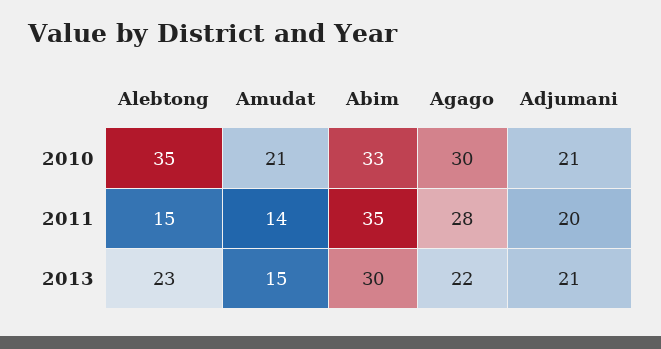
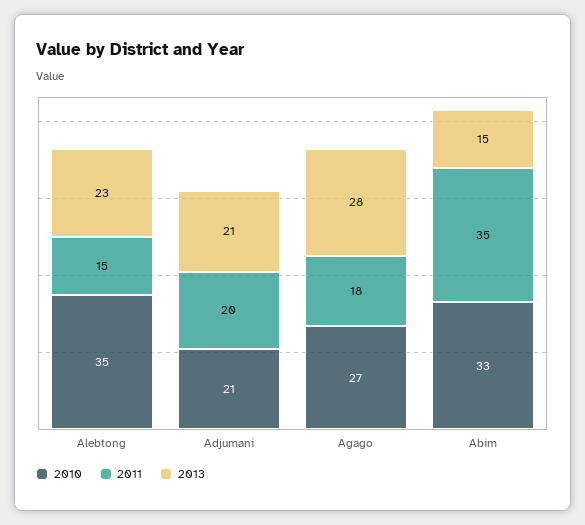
2010, Amudat: 21 -> none
2010, Agago: 30 -> 27
2011, Amudat: 14 -> none
2011, Agago: 28 -> 18
2013, Amudat: 15 -> none
2013, Abim: 30 -> 15
2013, Agago: 22 -> 28

